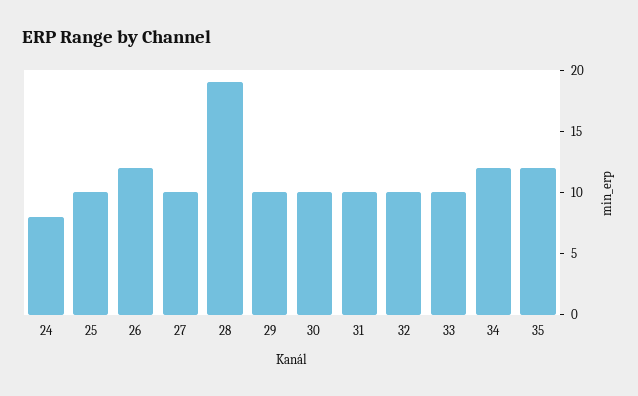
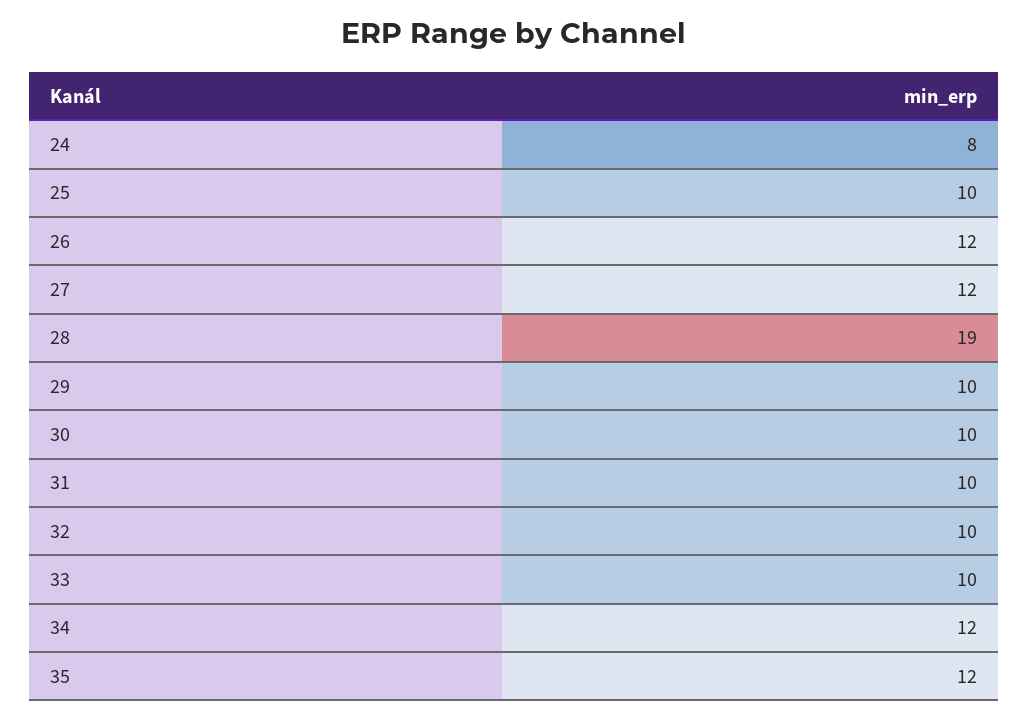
27: 10 -> 12

